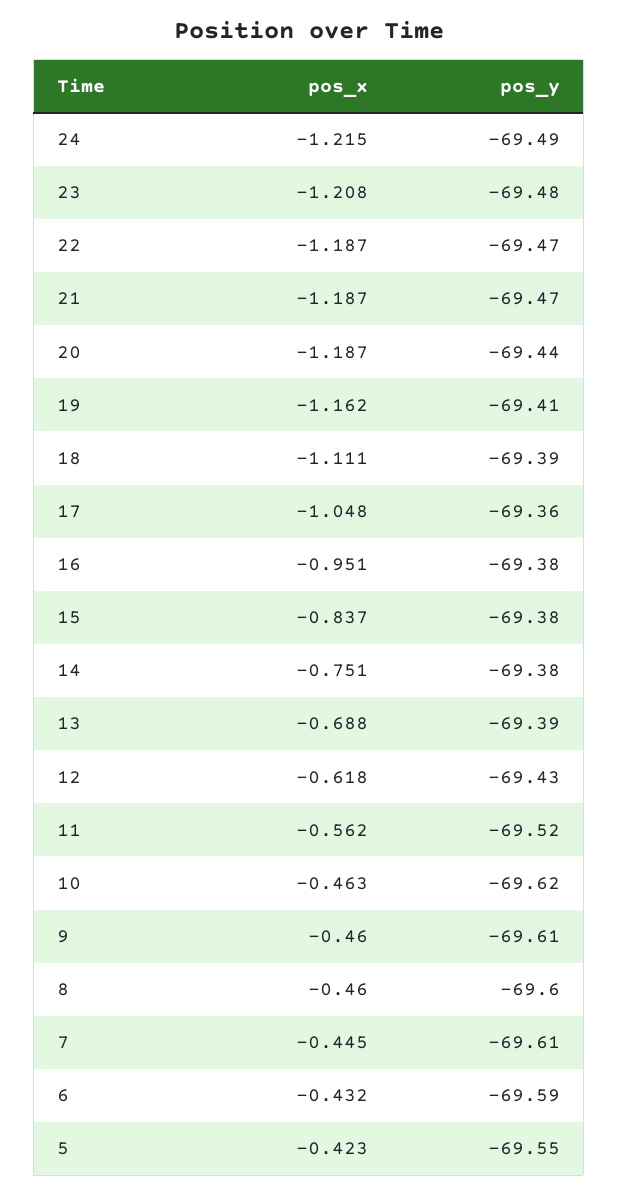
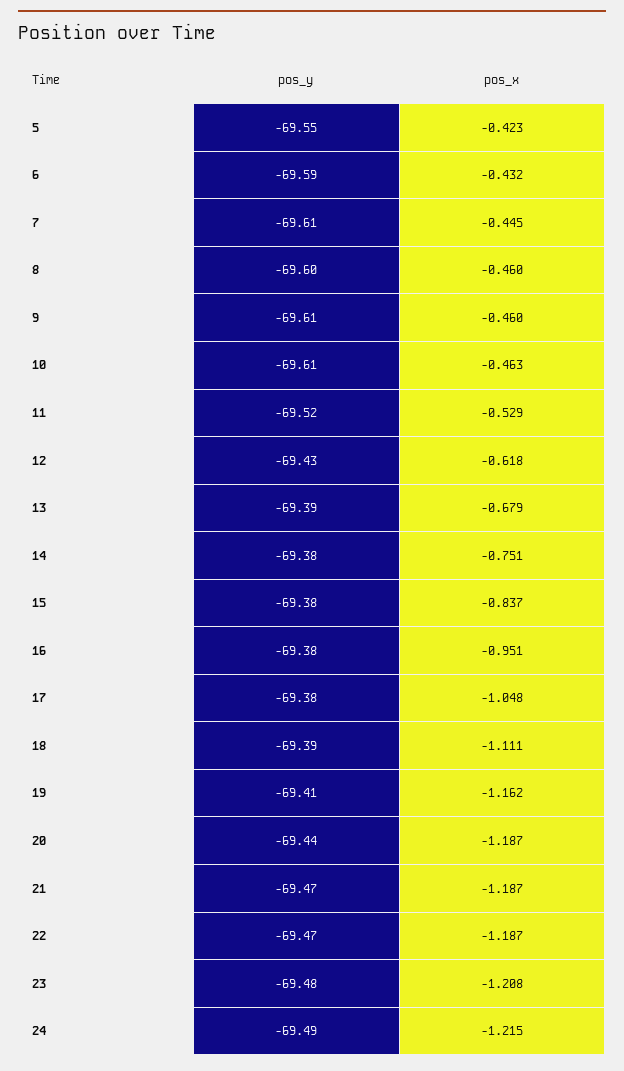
pos_y, 17: -69.36 -> -69.38
pos_x, 13: -0.688 -> -0.679
pos_x, 11: -0.562 -> -0.529
pos_y, 10: -69.62 -> -69.61

